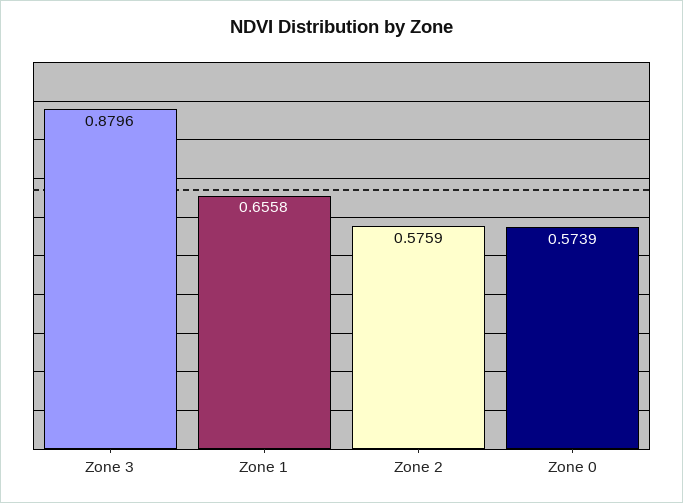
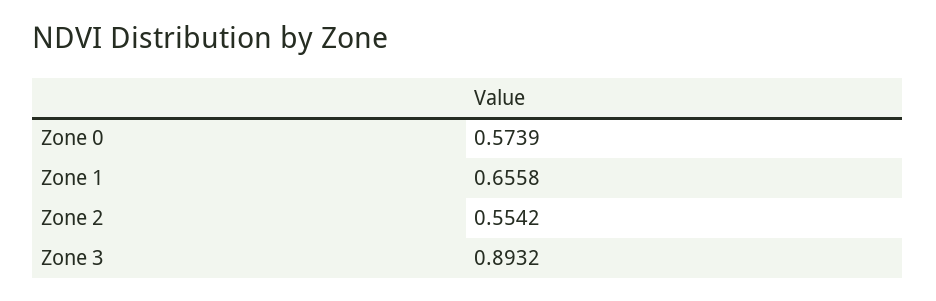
Zone 3: 0.8796 -> 0.8932
Zone 2: 0.5759 -> 0.5542

